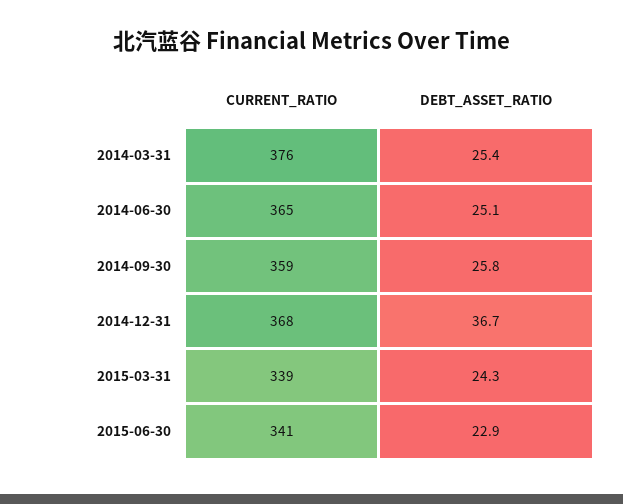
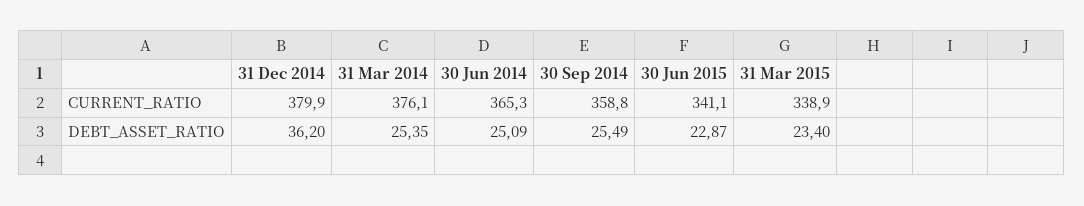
DEBT_ASSET_RATIO, 2014-09-30: 25.8 -> 25.49
CURRENT_RATIO, 2014-12-31: 368 -> 379.9
DEBT_ASSET_RATIO, 2014-12-31: 36.7 -> 36.2
DEBT_ASSET_RATIO, 2015-03-31: 24.3 -> 23.4

